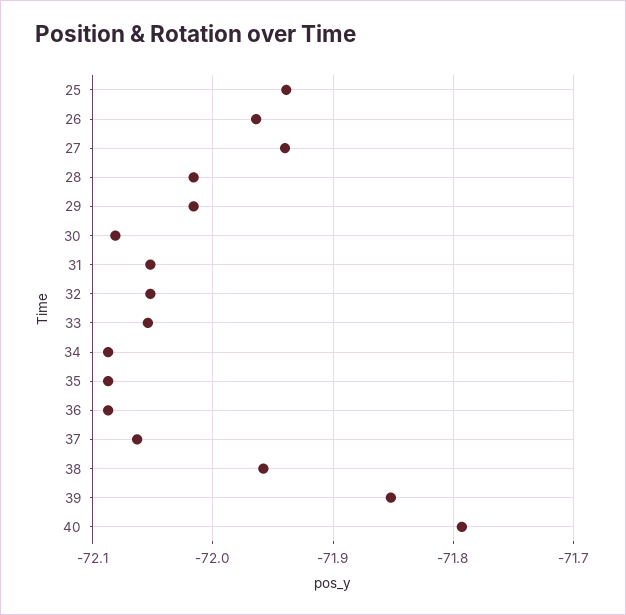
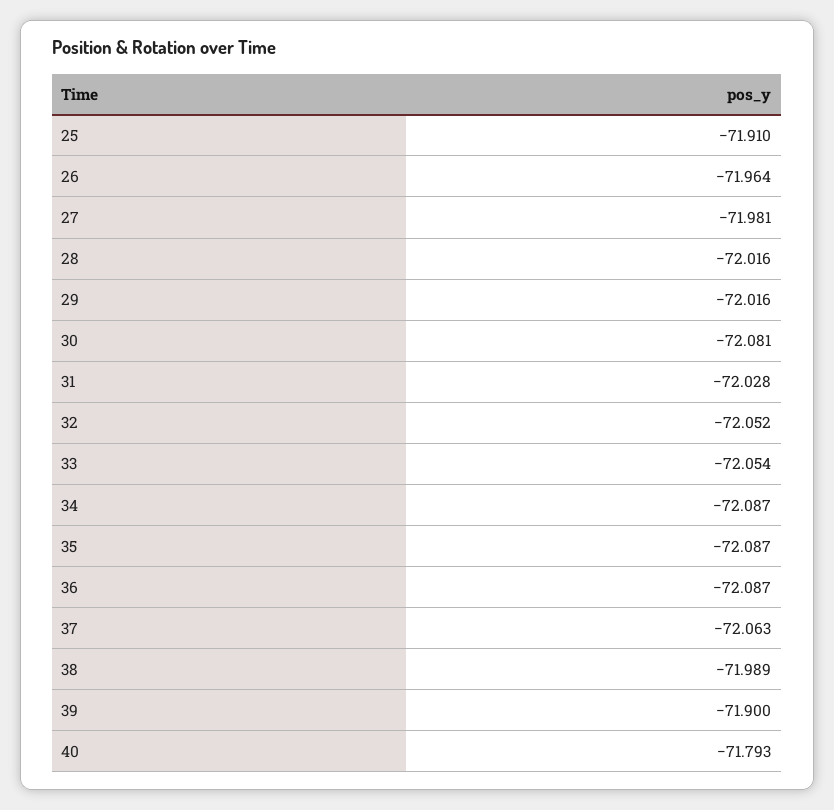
25: -71.94 -> -71.91
27: -71.94 -> -71.981
31: -72.05 -> -72.028
38: -71.96 -> -71.989
39: -71.85 -> -71.9

